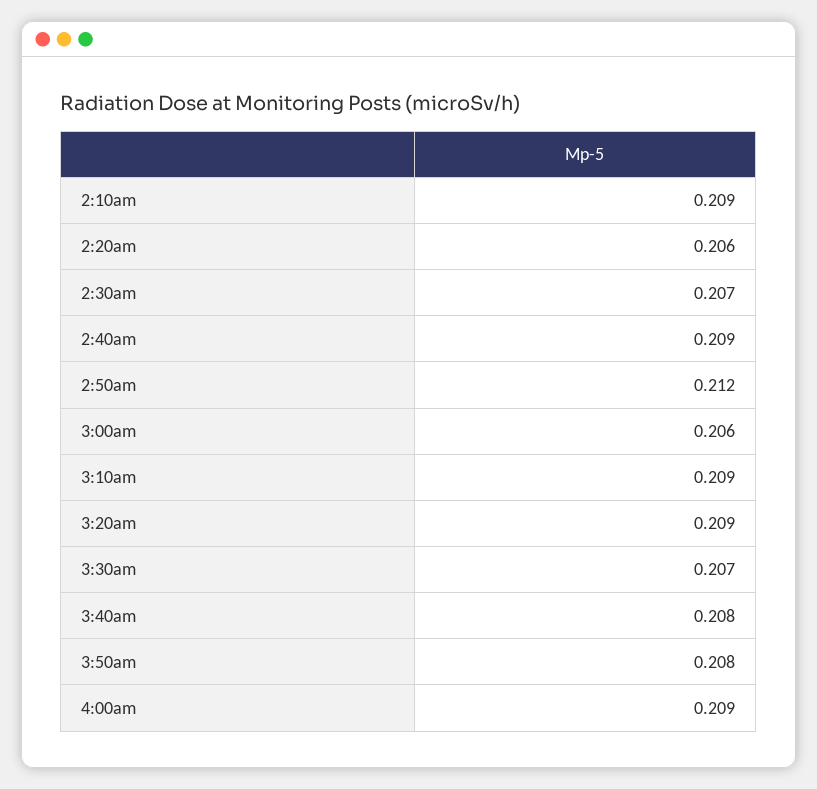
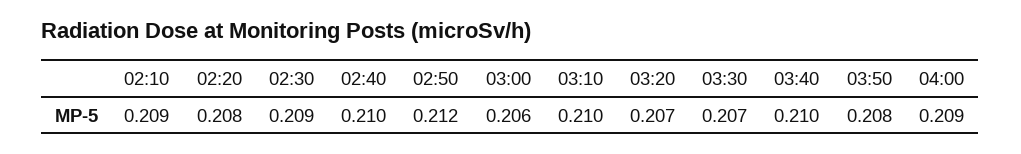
2:20am: 0.206 -> 0.208
2:30am: 0.207 -> 0.209
2:40am: 0.209 -> 0.21
3:10am: 0.209 -> 0.21
3:20am: 0.209 -> 0.207
3:40am: 0.208 -> 0.21

